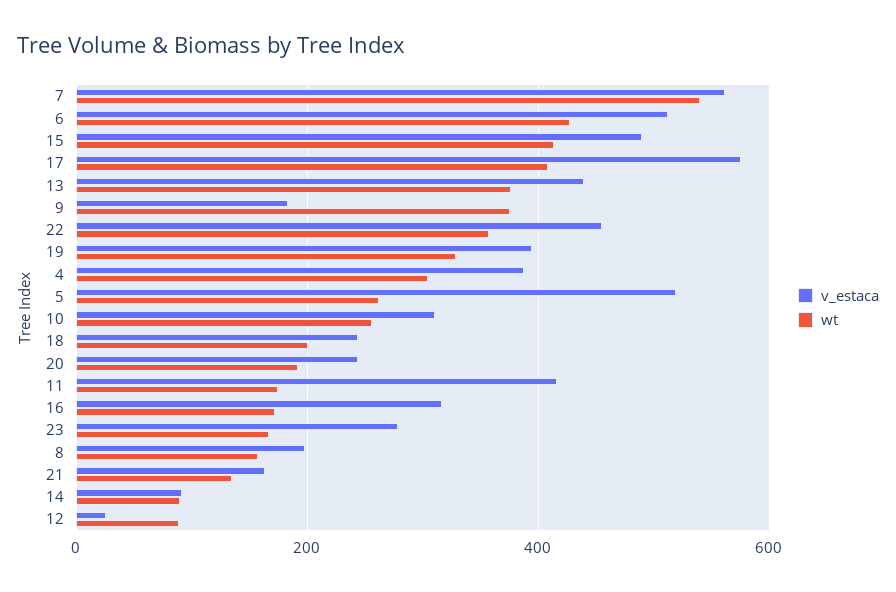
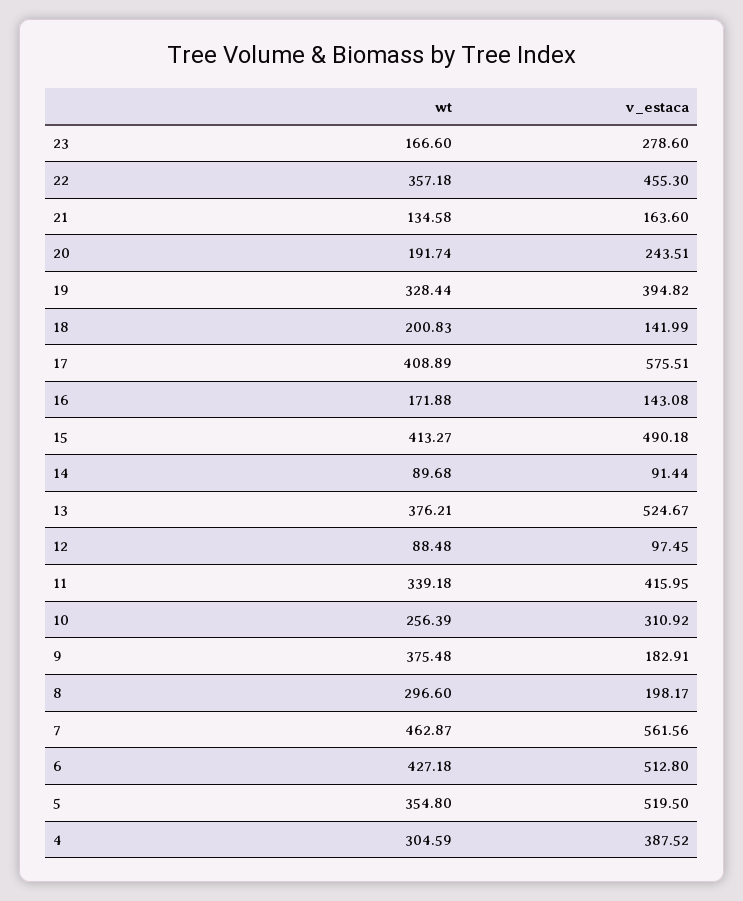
wt, 7: 540 -> 462.87
v_estaca, 13: 440 -> 524.67
wt, 5: 260 -> 354.8
v_estaca, 18: 240 -> 141.99
wt, 11: 180 -> 339.18
v_estaca, 16: 320 -> 143.08
wt, 8: 160 -> 296.6
v_estaca, 12: 20 -> 97.45

